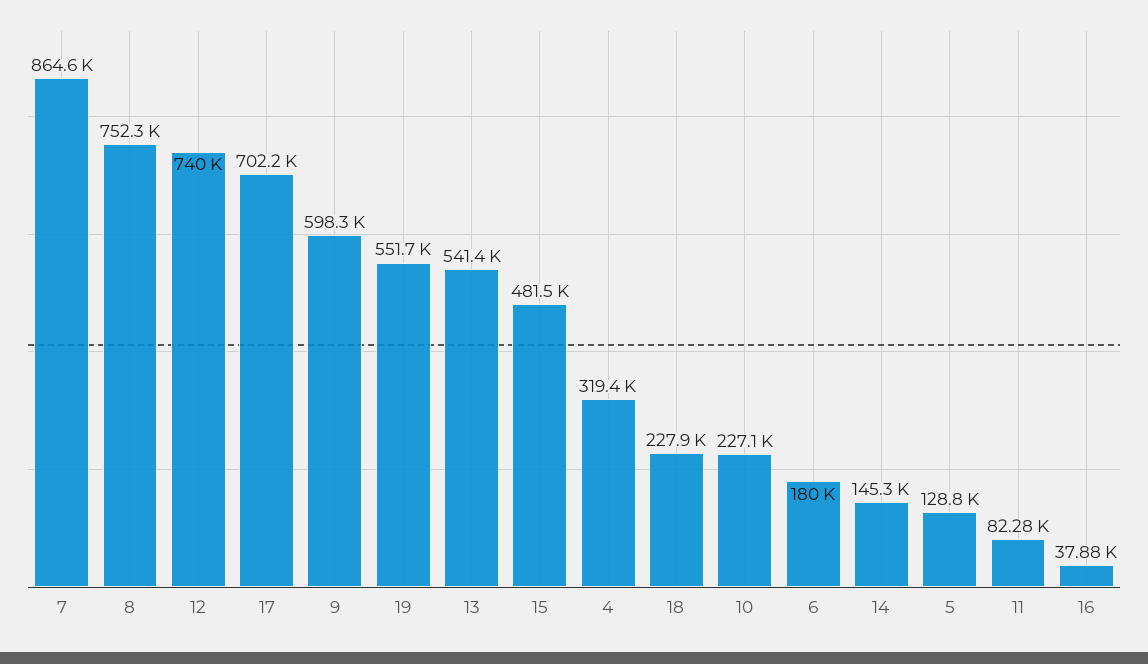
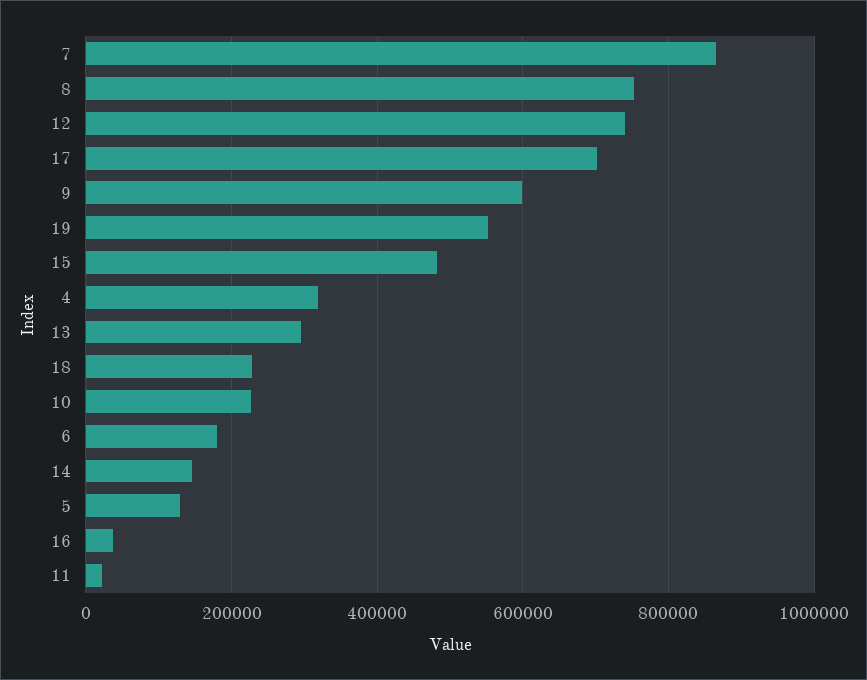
13: 541400 -> 300000
11: 82280 -> 20000

